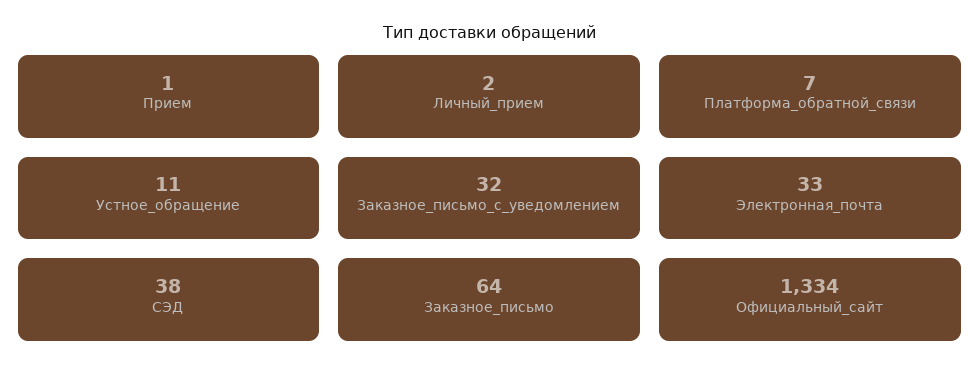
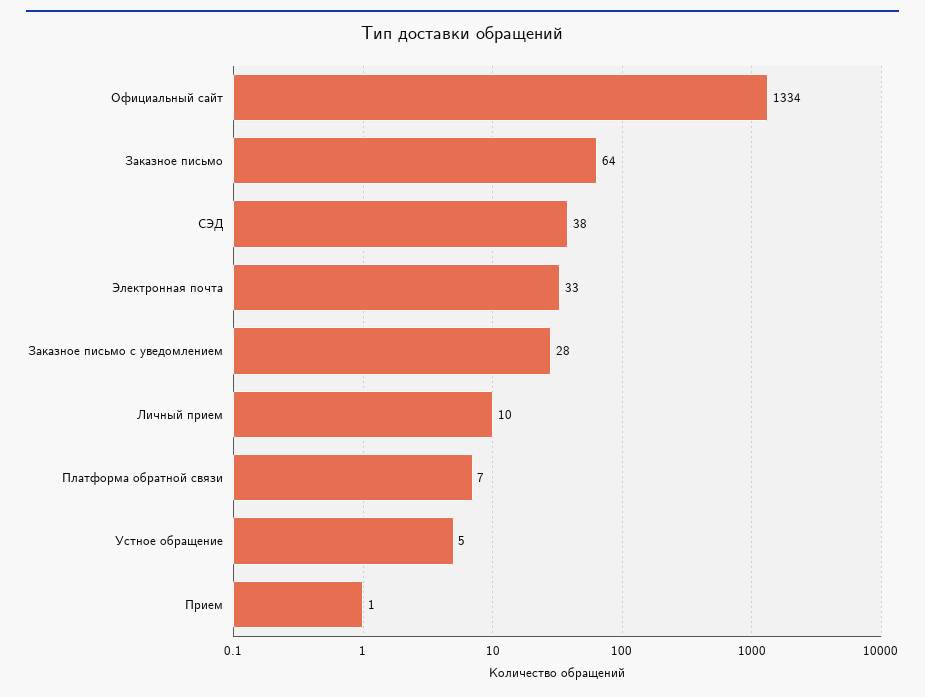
Личный_прием: 2 -> 10
Устное_обращение: 11 -> 5
Заказное_письмо_с_уведомлением: 32 -> 28

